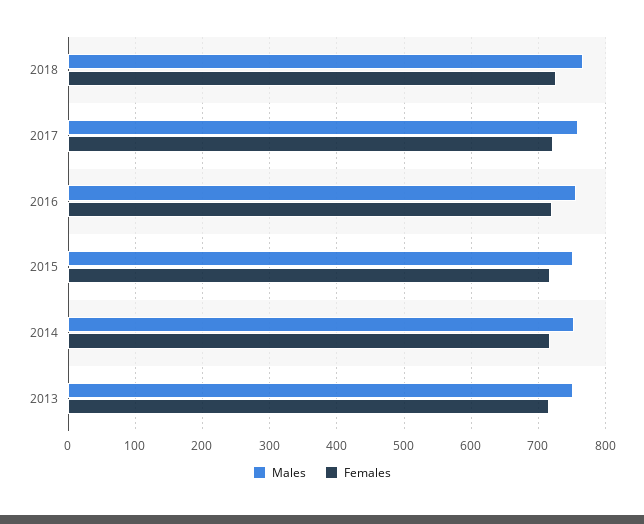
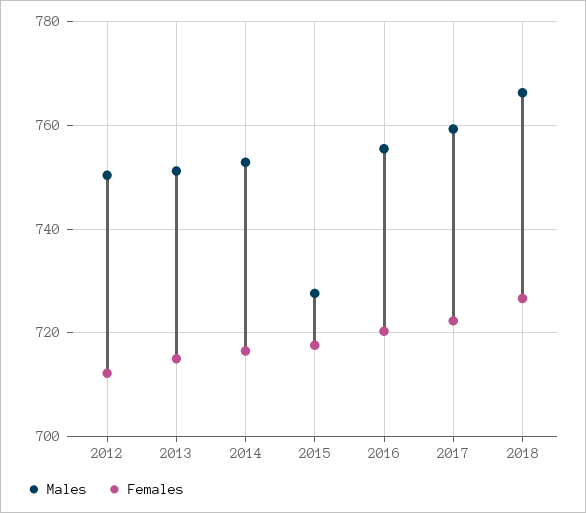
Males, 2015: 750 -> 728
Males, 2012: none -> 750
Females, 2012: none -> 712

